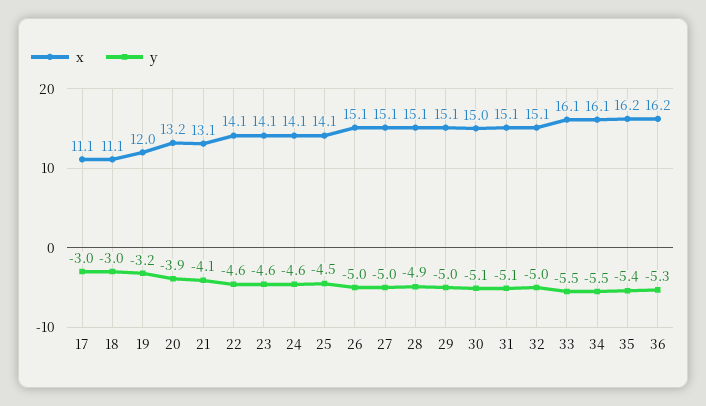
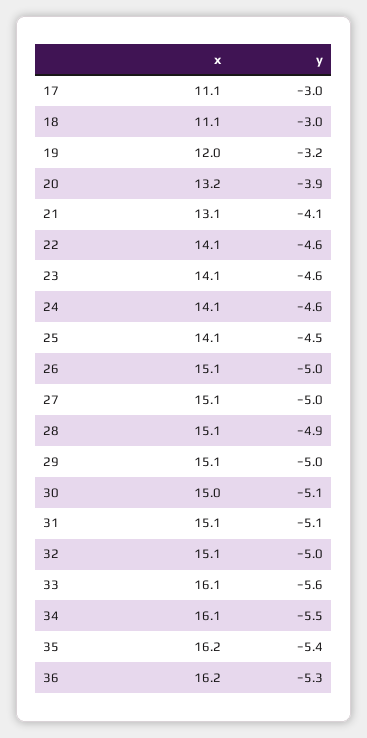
y, 33: -5.5 -> -5.6

